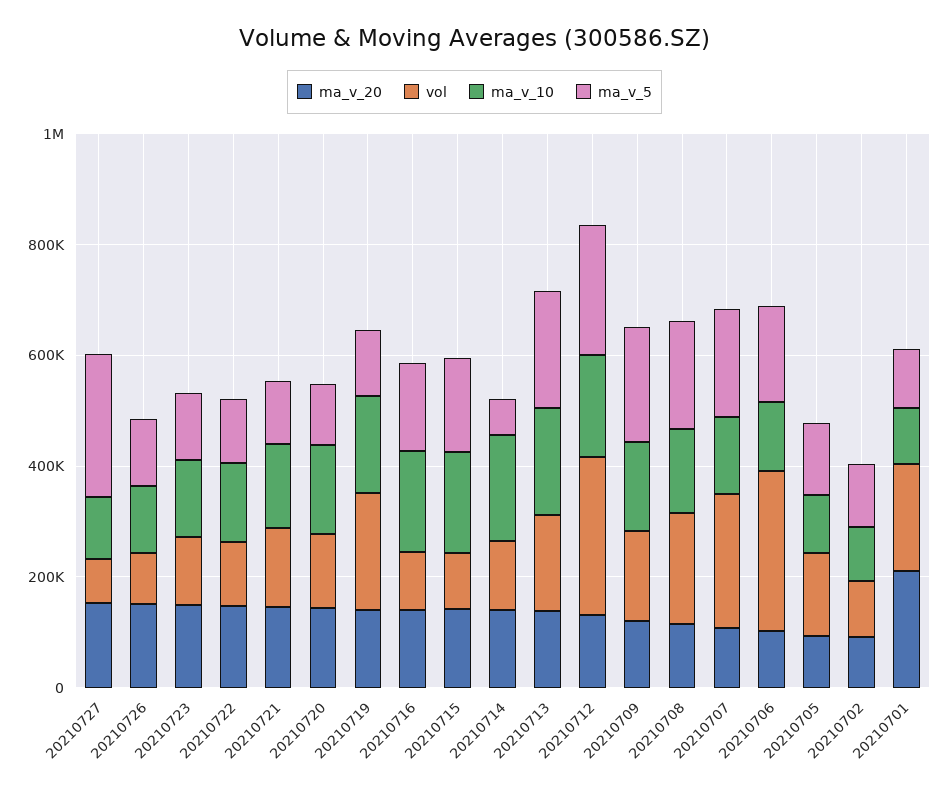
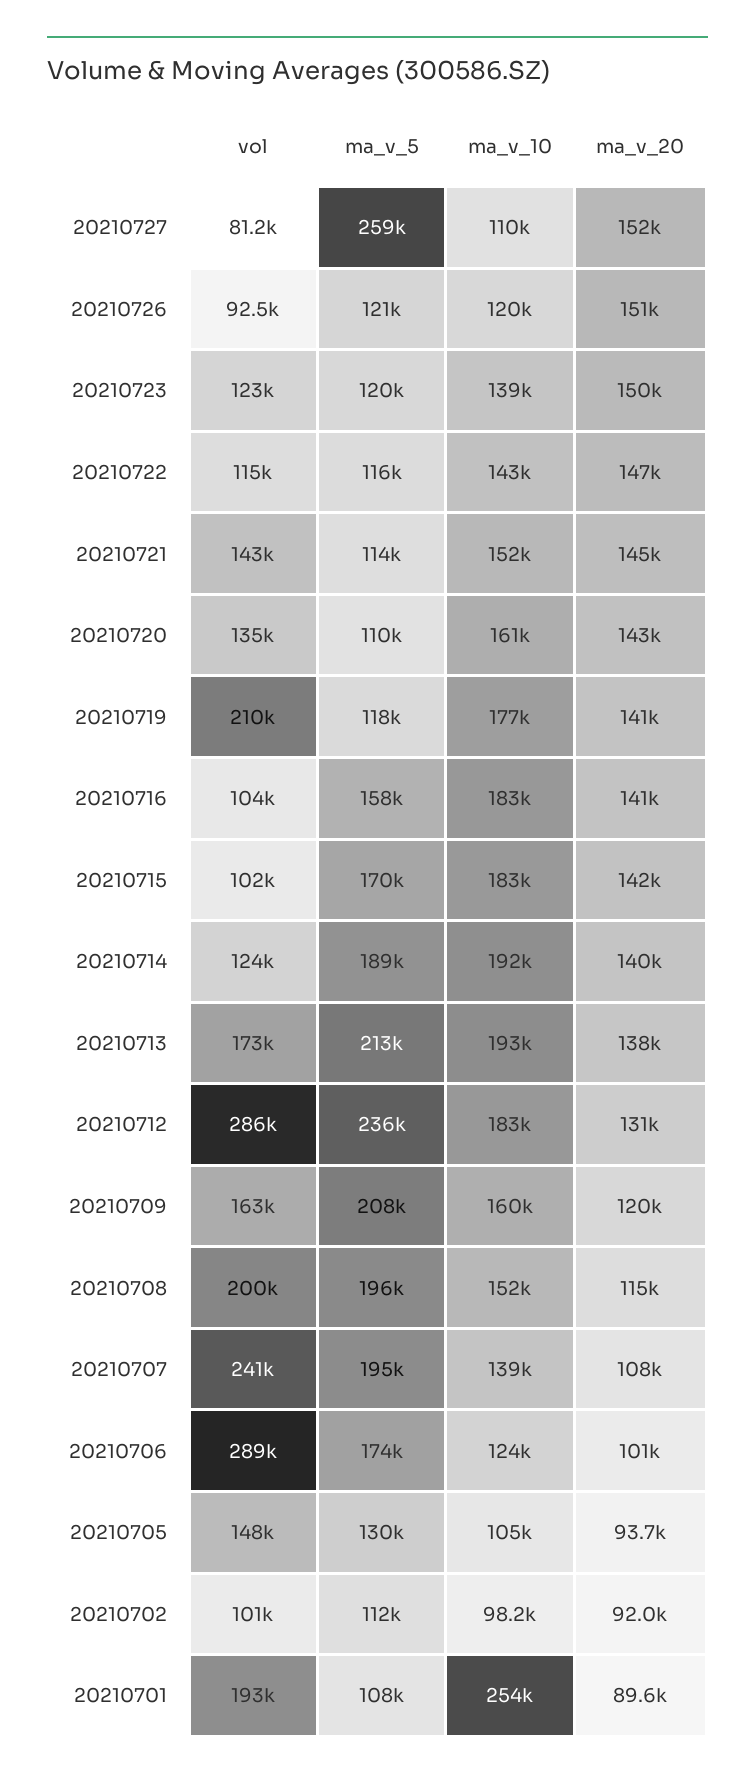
ma_v_5, 20210714: 50000 -> 189000
ma_v_20, 20210701: 200000 -> 89600
ma_v_10, 20210701: 100000 -> 254000

